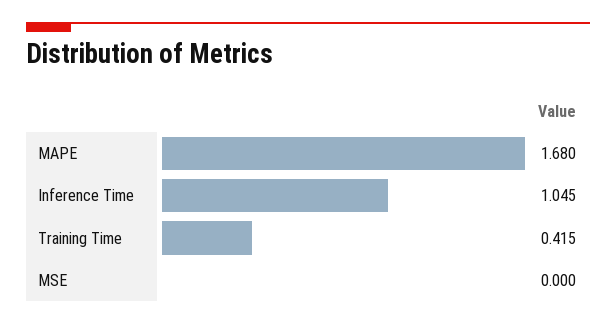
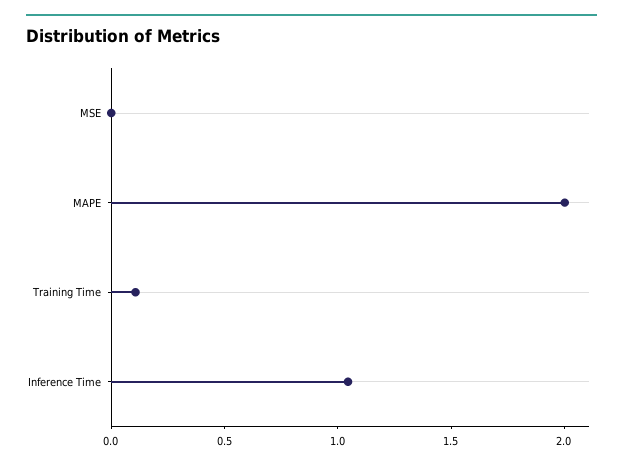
MAPE: 1.68 -> 2
Training Time: 0.415 -> 0.1

